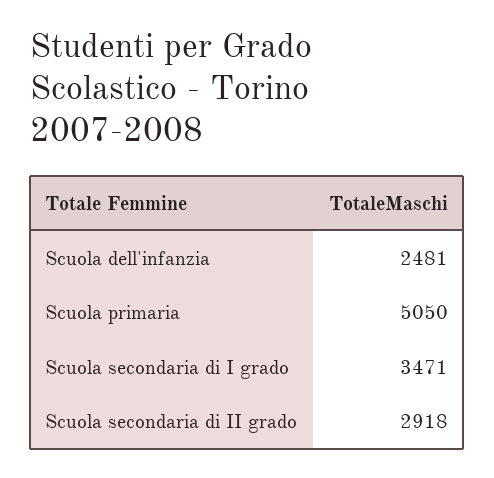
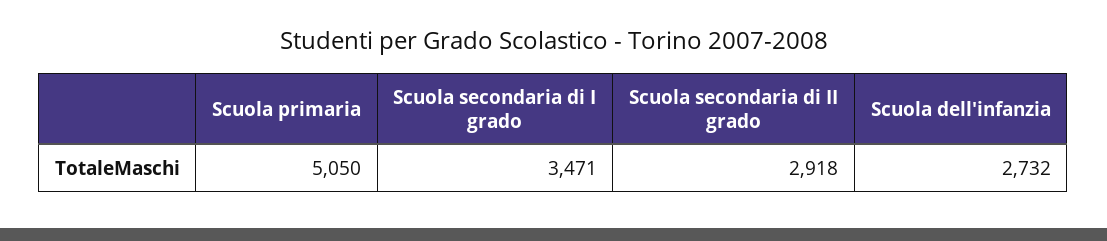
Scuola dell'infanzia: 2481 -> 2732

